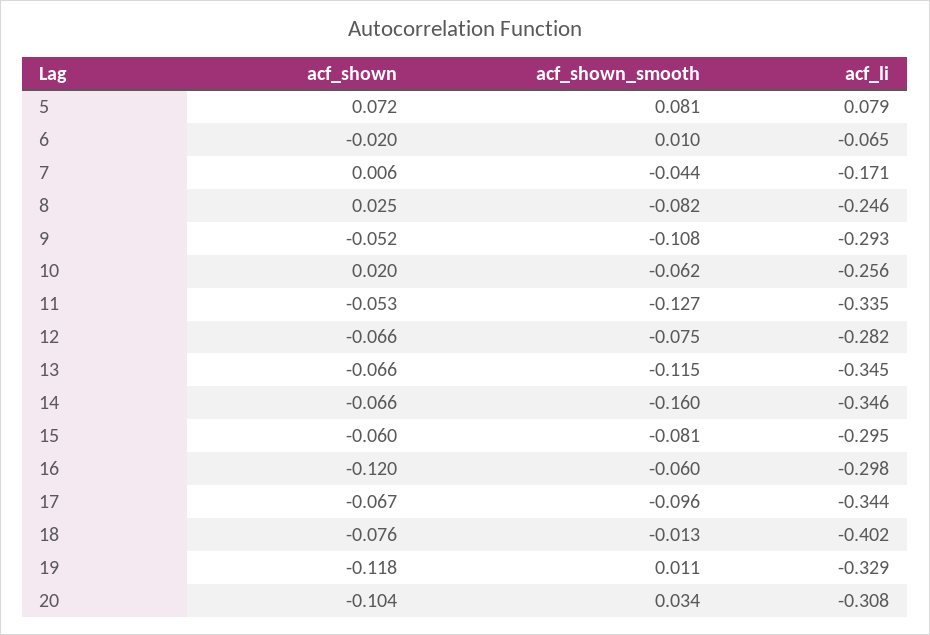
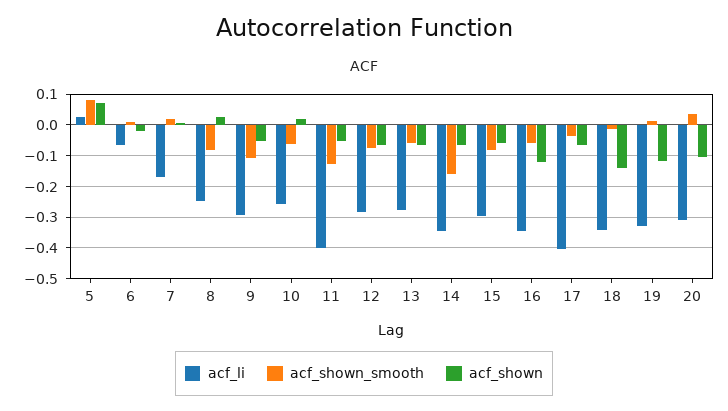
acf_li, 5: 0.079 -> 0.02
acf_shown_smooth, 7: -0.044 -> 0.02
acf_li, 11: -0.335 -> -0.4
acf_shown_smooth, 13: -0.115 -> -0.06
acf_li, 13: -0.345 -> -0.28
acf_li, 16: -0.298 -> -0.34
acf_shown_smooth, 17: -0.096 -> -0.04
acf_li, 17: -0.344 -> -0.4
acf_shown, 18: -0.076 -> -0.14
acf_li, 18: -0.402 -> -0.34

